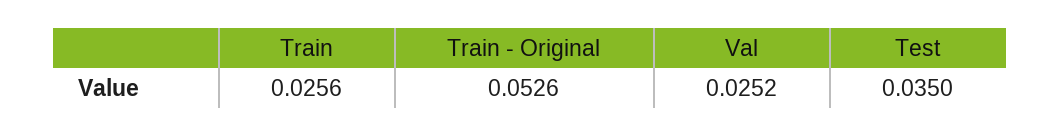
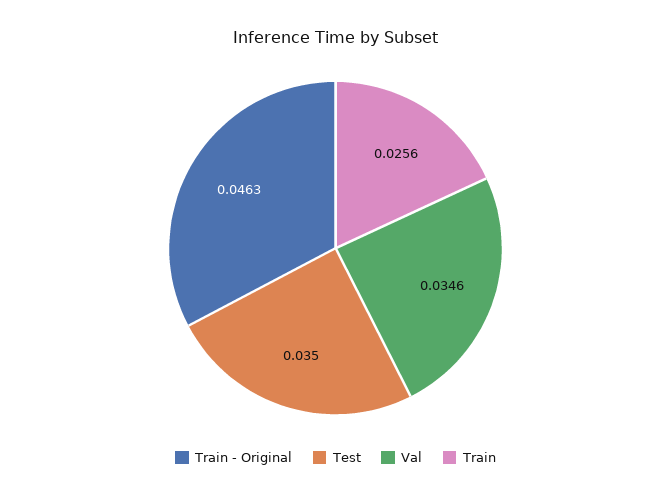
Train - Original: 0.0526 -> 0.0463
Val: 0.0252 -> 0.0346

